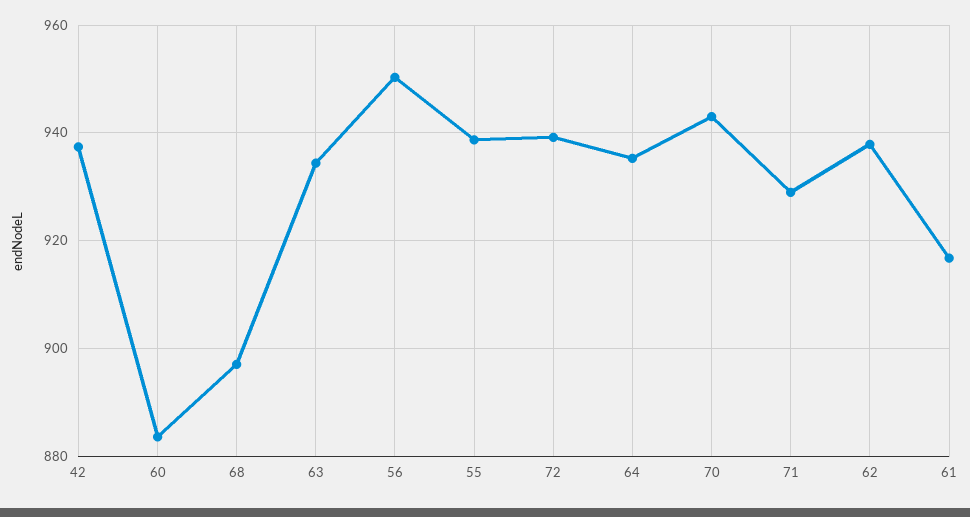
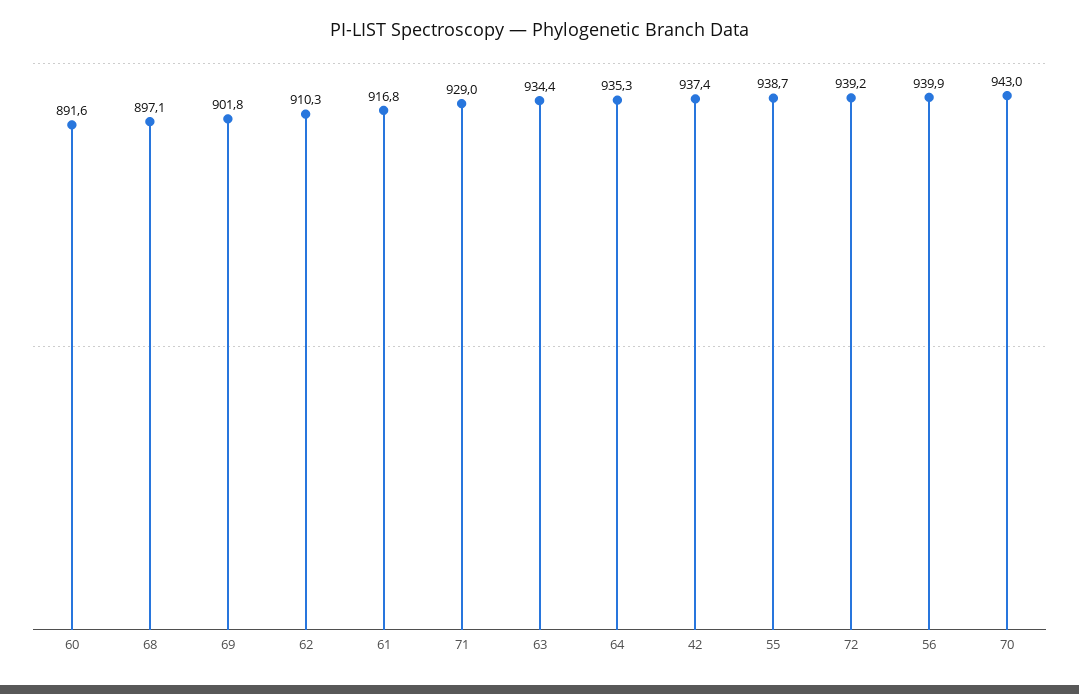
60: 884 -> 891.6
56: 950 -> 939.9
62: 938 -> 910.3
69: none -> 901.8

